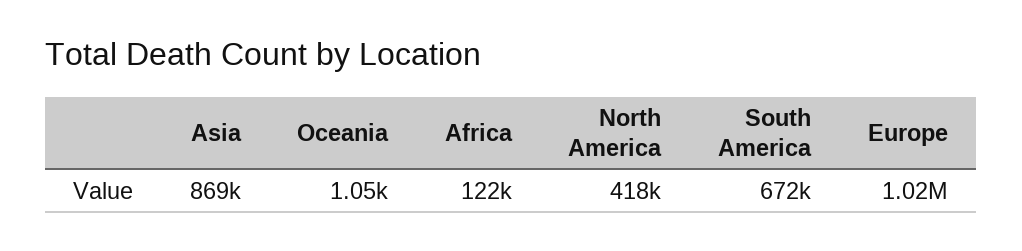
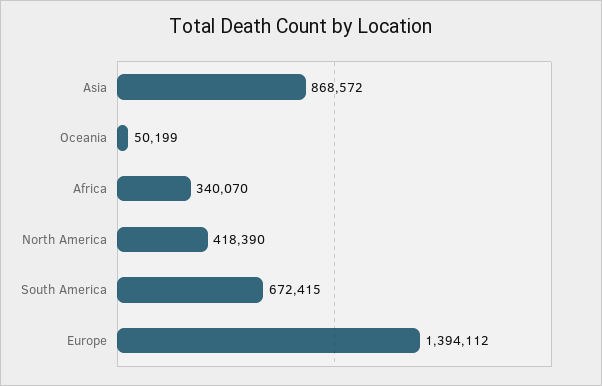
Oceania: 1050 -> 50199
Africa: 122000 -> 340070
Europe: 1020000 -> 1394112

